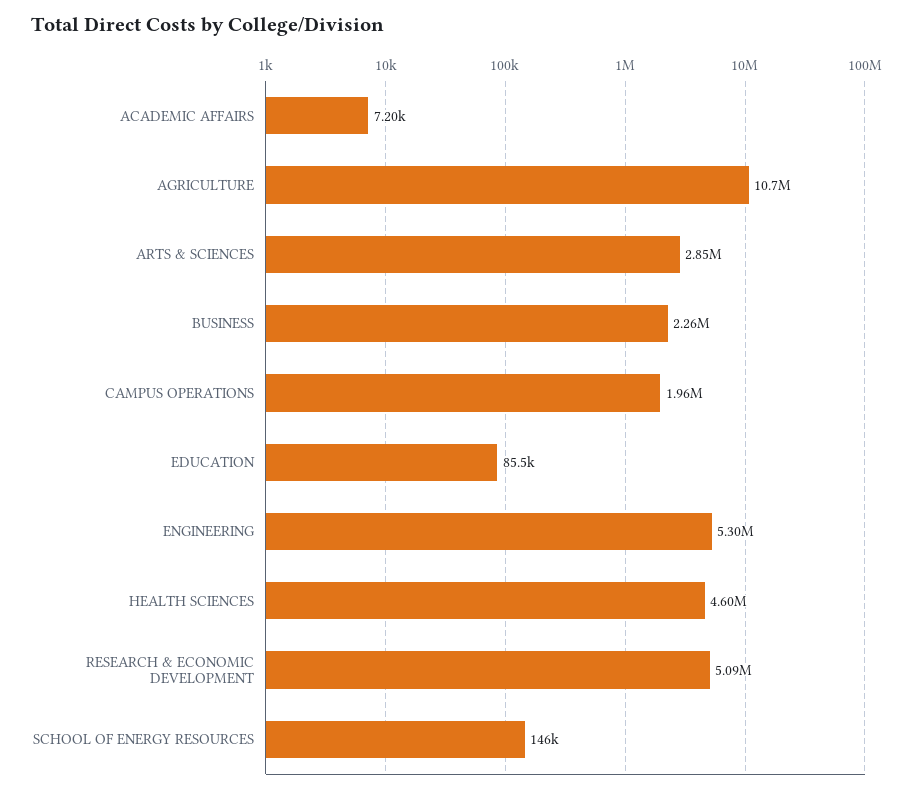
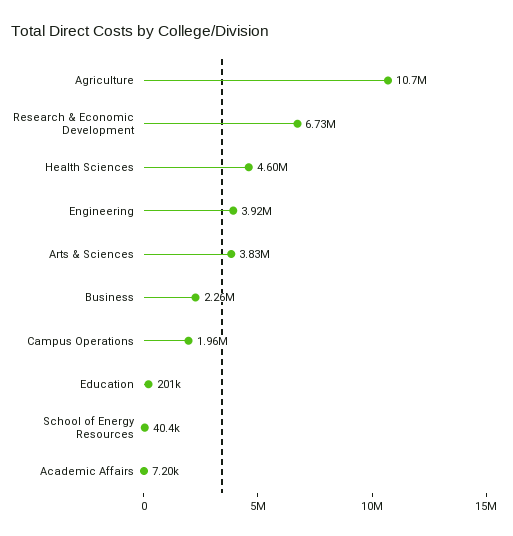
ARTS & SCIENCES: 2850000 -> 3830000
EDUCATION: 85500 -> 201000
ENGINEERING: 5300000 -> 3920000
RESEARCH & ECONOMIC DEVELOPMENT: 5090000 -> 6730000
SCHOOL OF ENERGY RESOURCES: 146000 -> 40400

